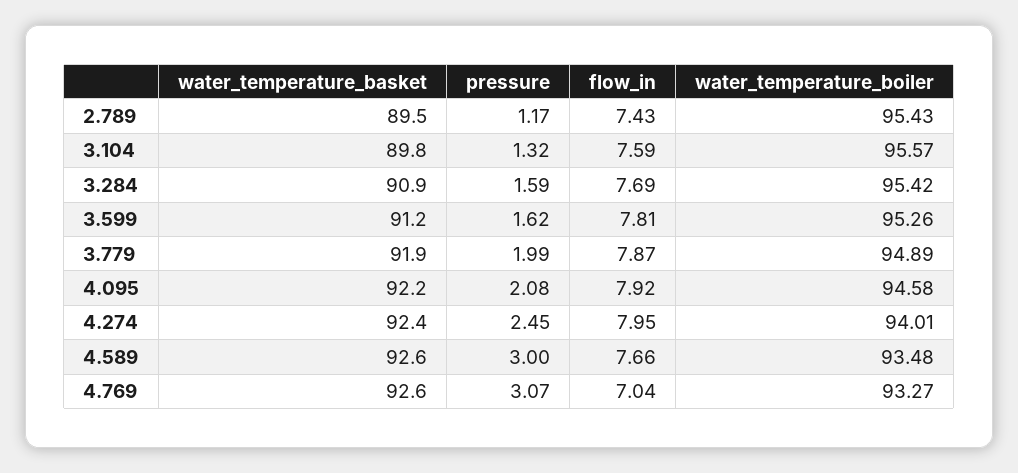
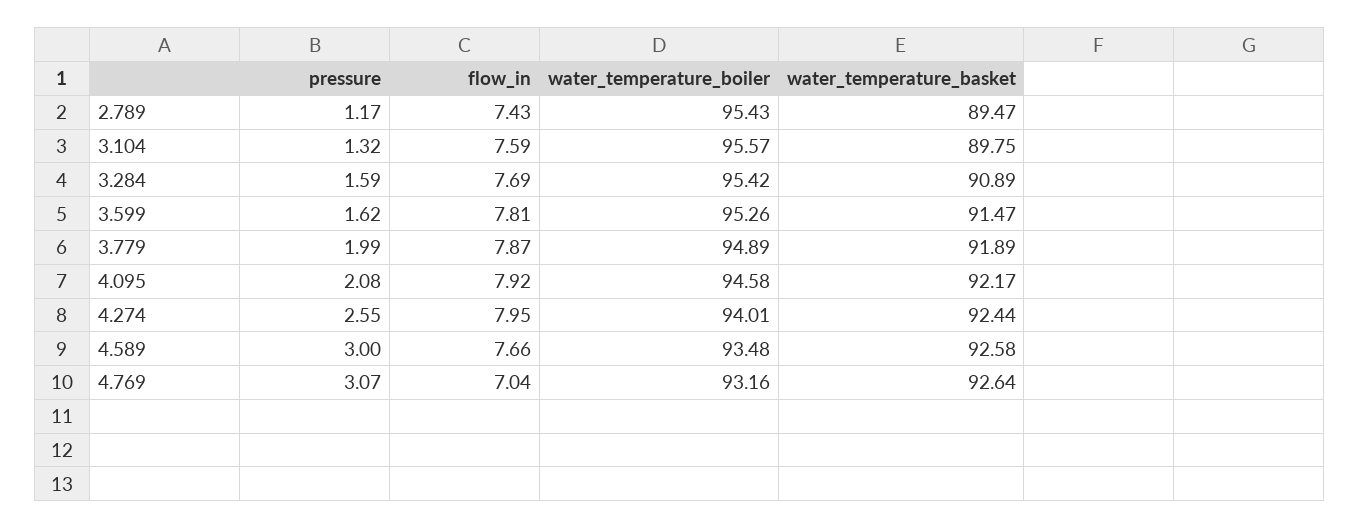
water_temperature_basket, 3.599: 91.2 -> 91.47
pressure, 4.274: 2.45 -> 2.55
water_temperature_boiler, 4.769: 93.27 -> 93.16

